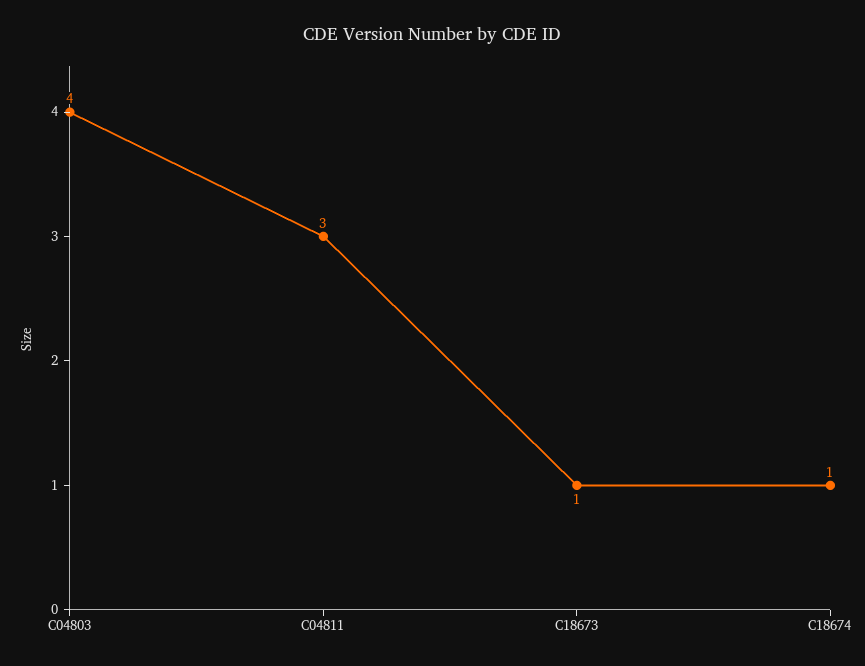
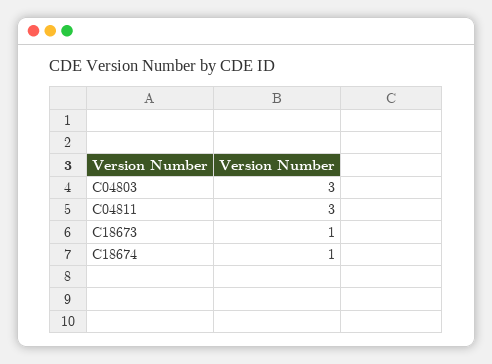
C04803: 4 -> 3

